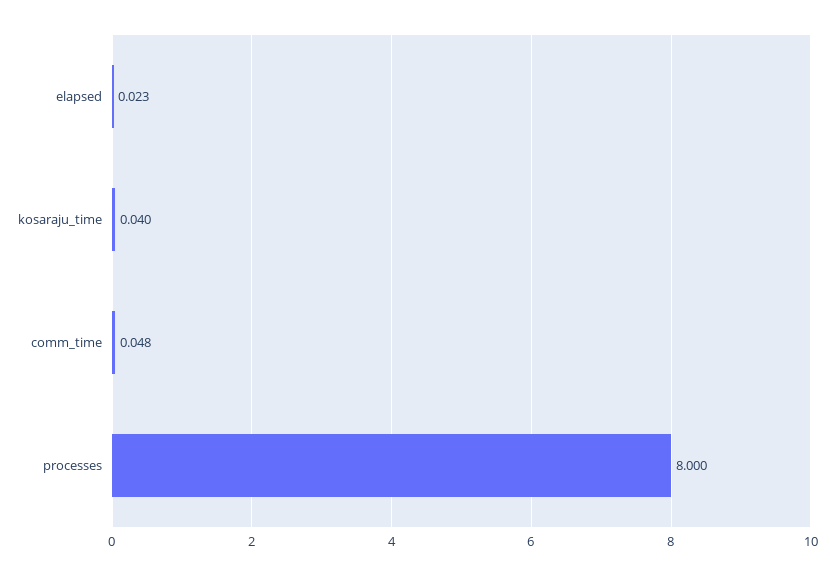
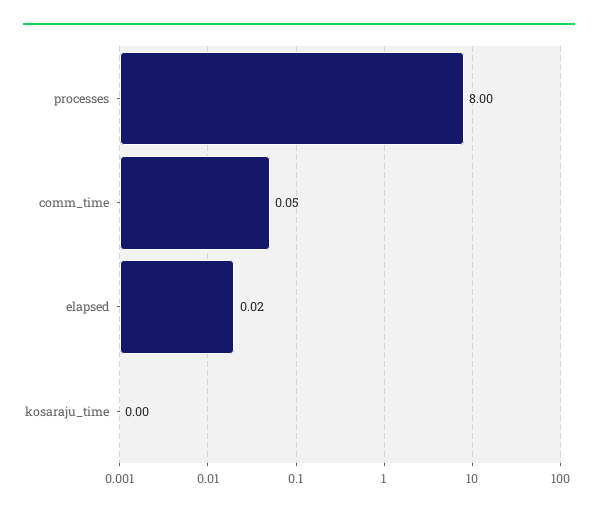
kosaraju_time: 0.04 -> 0

